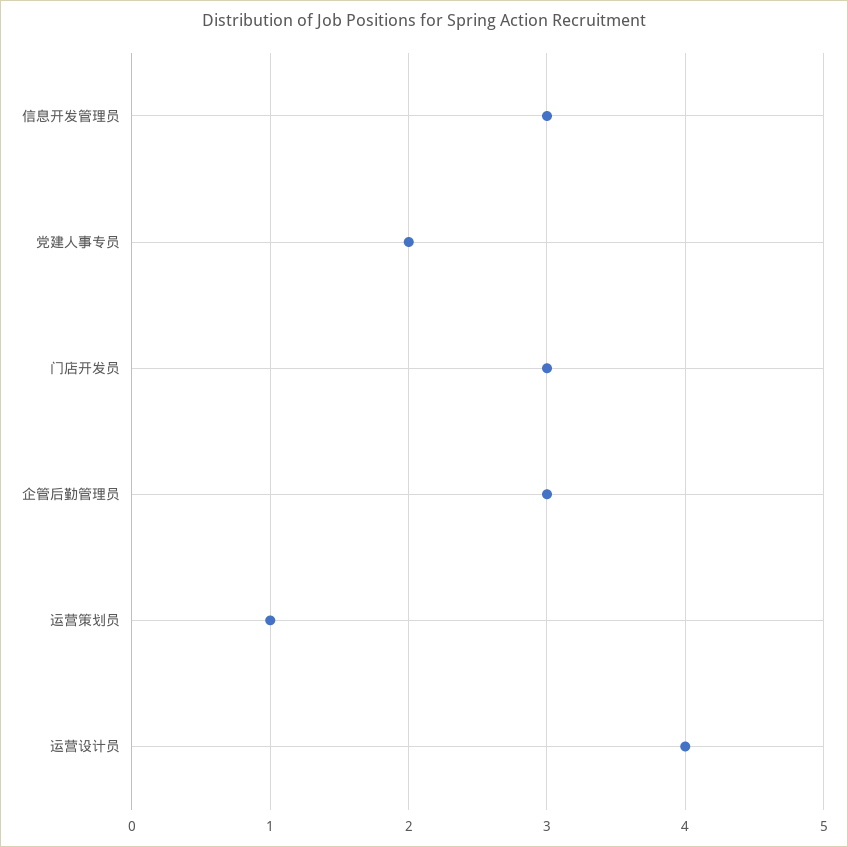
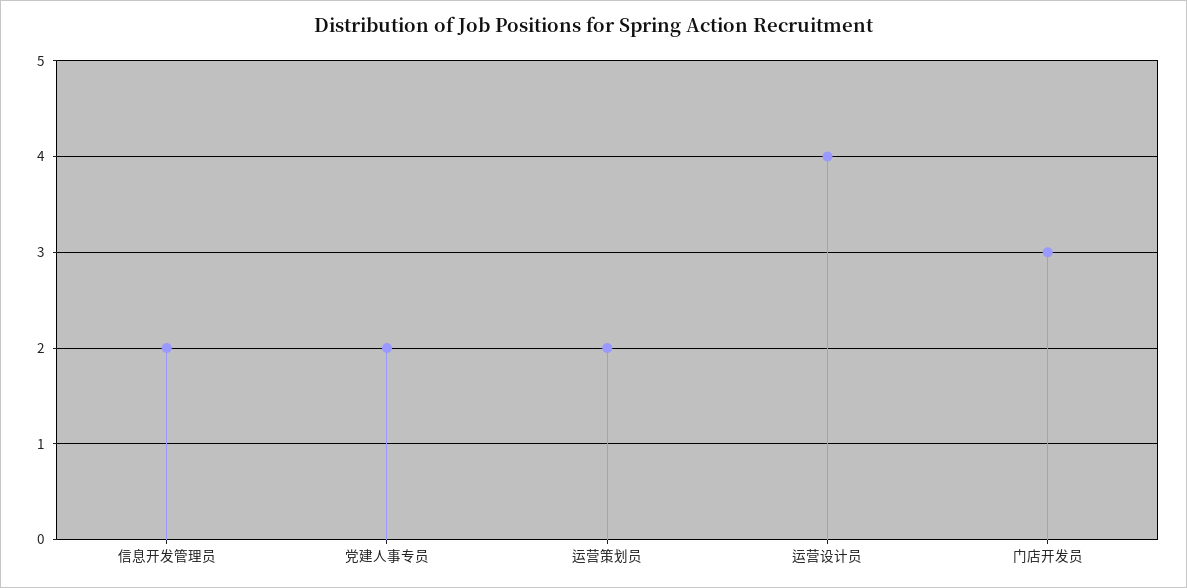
信息开发管理员: 3 -> 2
企管后勤管理员: 3 -> none
运营策划员: 1 -> 2

